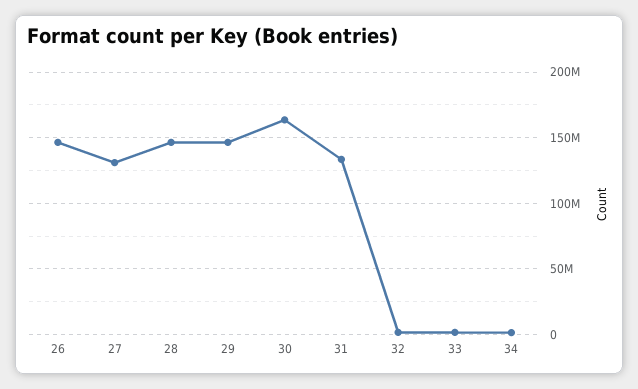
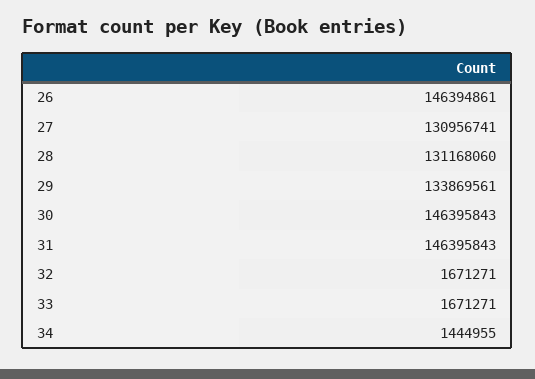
28: 145000000 -> 131168060
29: 145000000 -> 133869561
30: 165000000 -> 146395843
31: 135000000 -> 146395843

